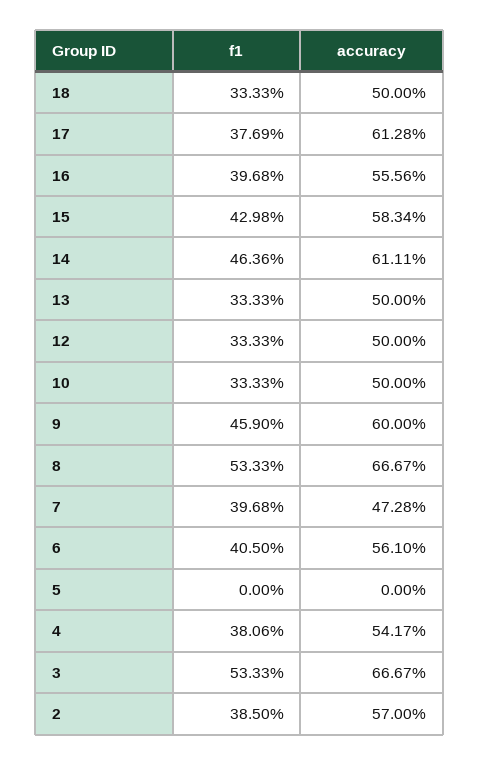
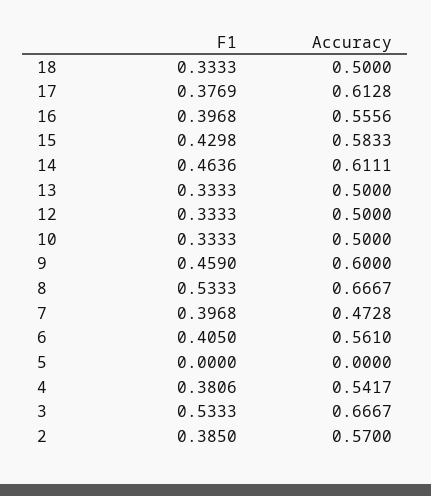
accuracy, 15: 0.5834 -> 0.5833

